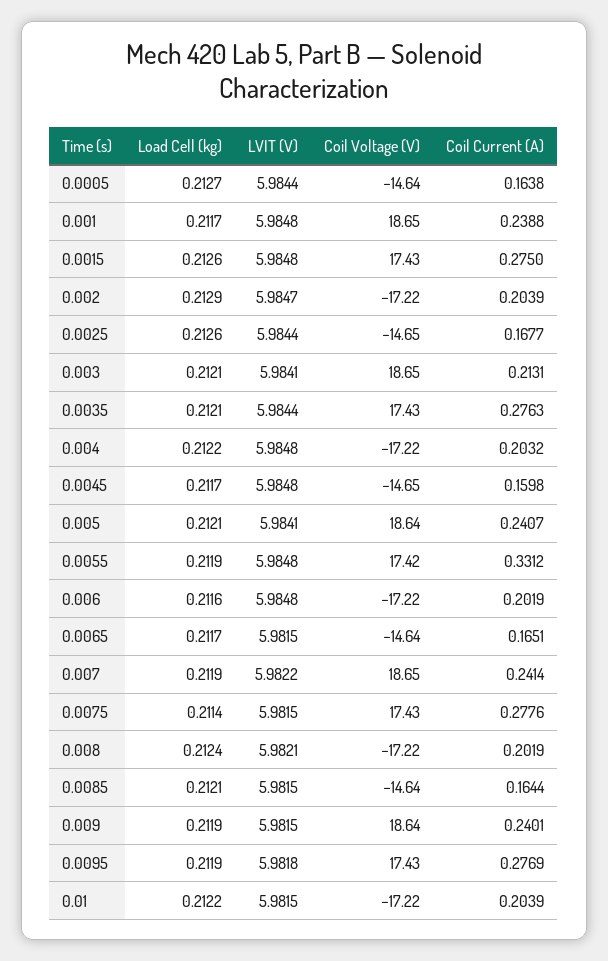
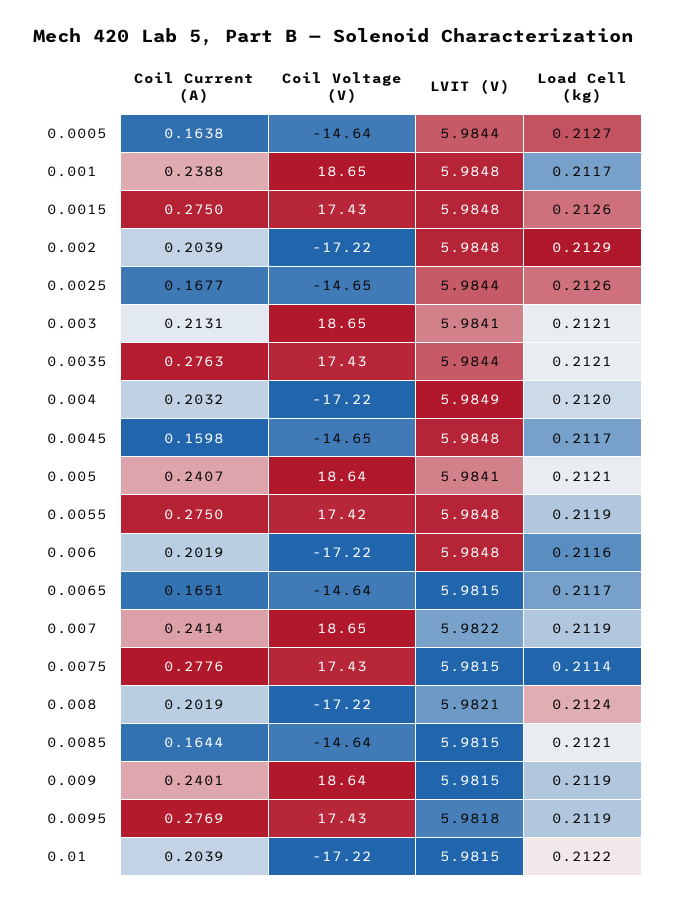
LVIT (V), 0.002: 5.9847 -> 5.9848
Load Cell (kg), 0.004: 0.2122 -> 0.212
LVIT (V), 0.004: 5.9848 -> 5.9849
Coil Current (A), 0.0055: 0.3312 -> 0.275

